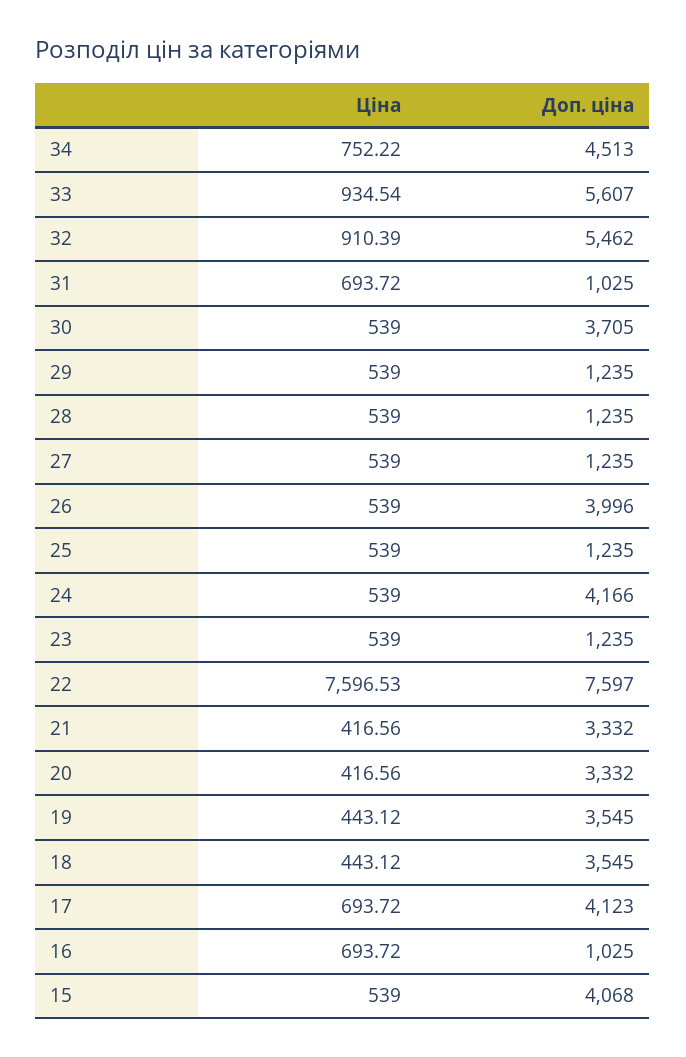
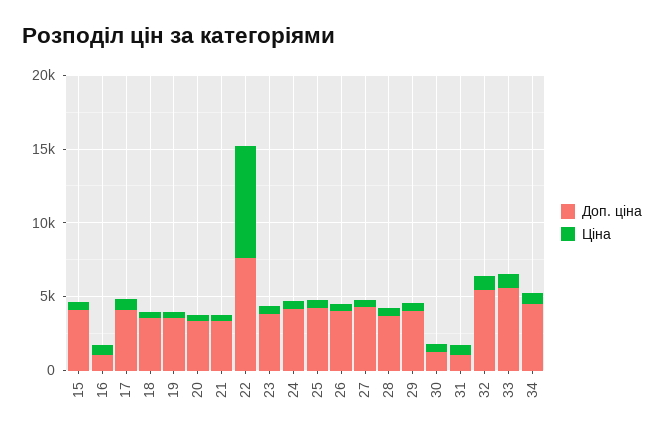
Доп. ціна, 30: 3705 -> 1000
Доп. ціна, 29: 1235 -> 4000
Доп. ціна, 28: 1235 -> 4000
Доп. ціна, 27: 1235 -> 4000
Доп. ціна, 25: 1235 -> 4000
Доп. ціна, 23: 1235 -> 4000

